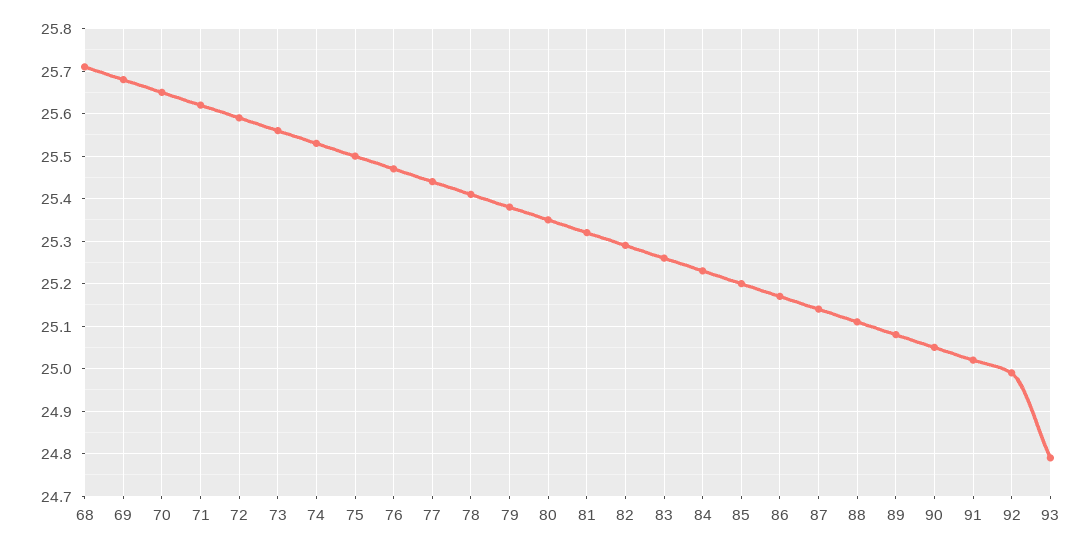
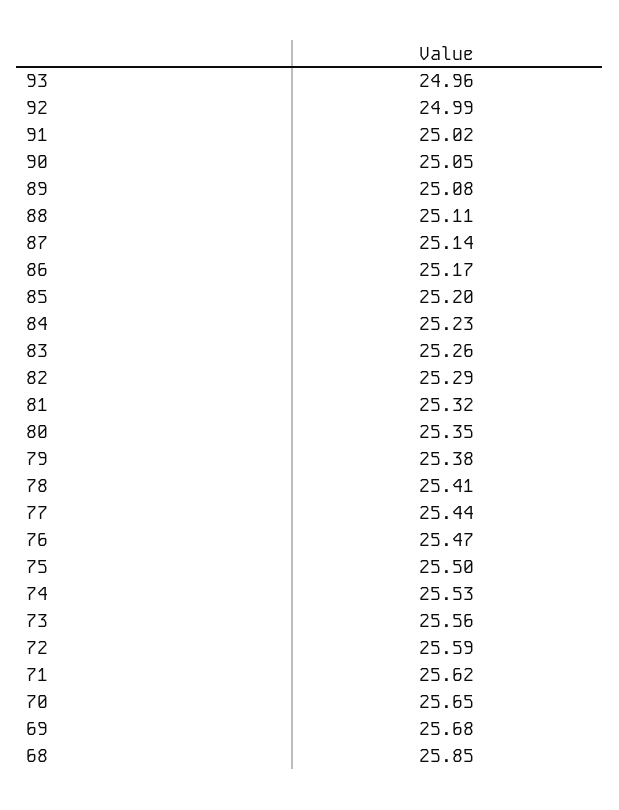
68: 25.7 -> 25.85
93: 24.8 -> 24.96

